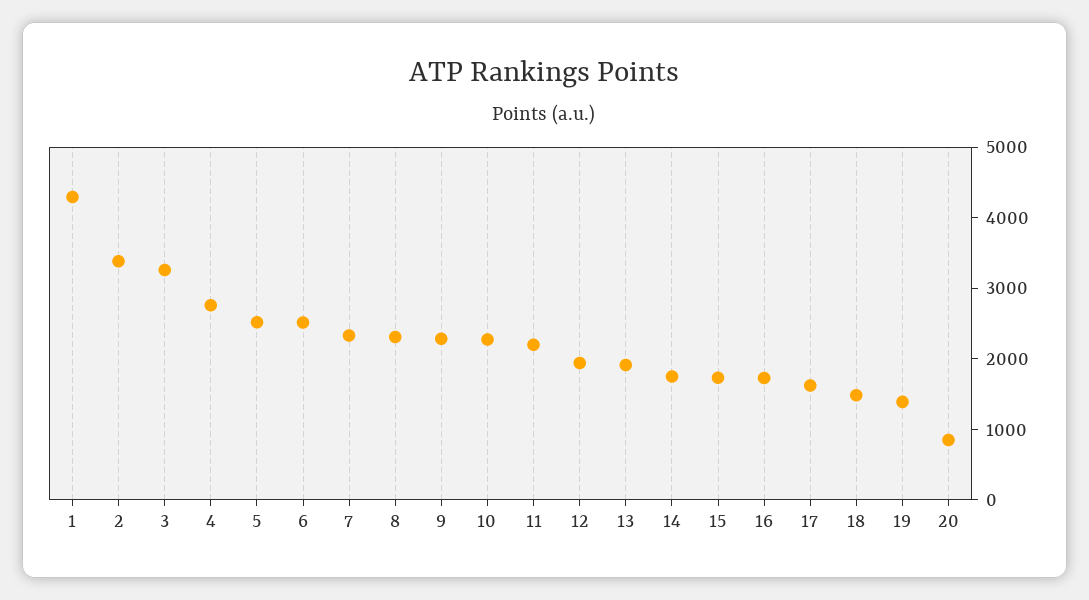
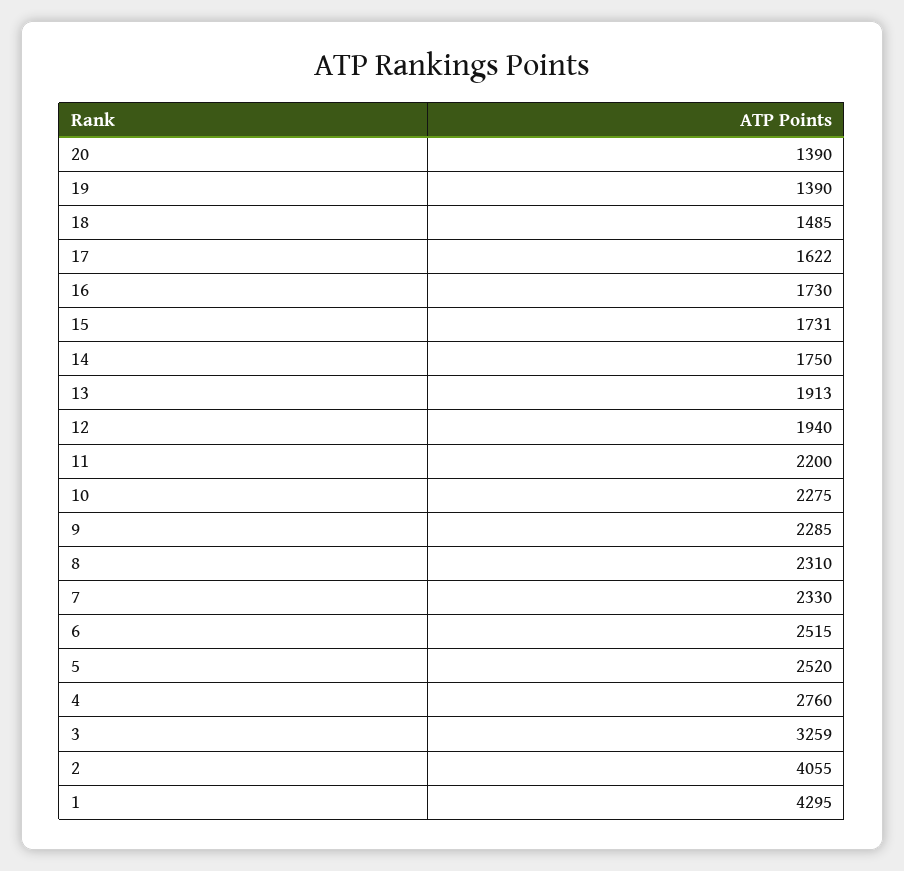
2: 3400 -> 4055
20: 800 -> 1390

